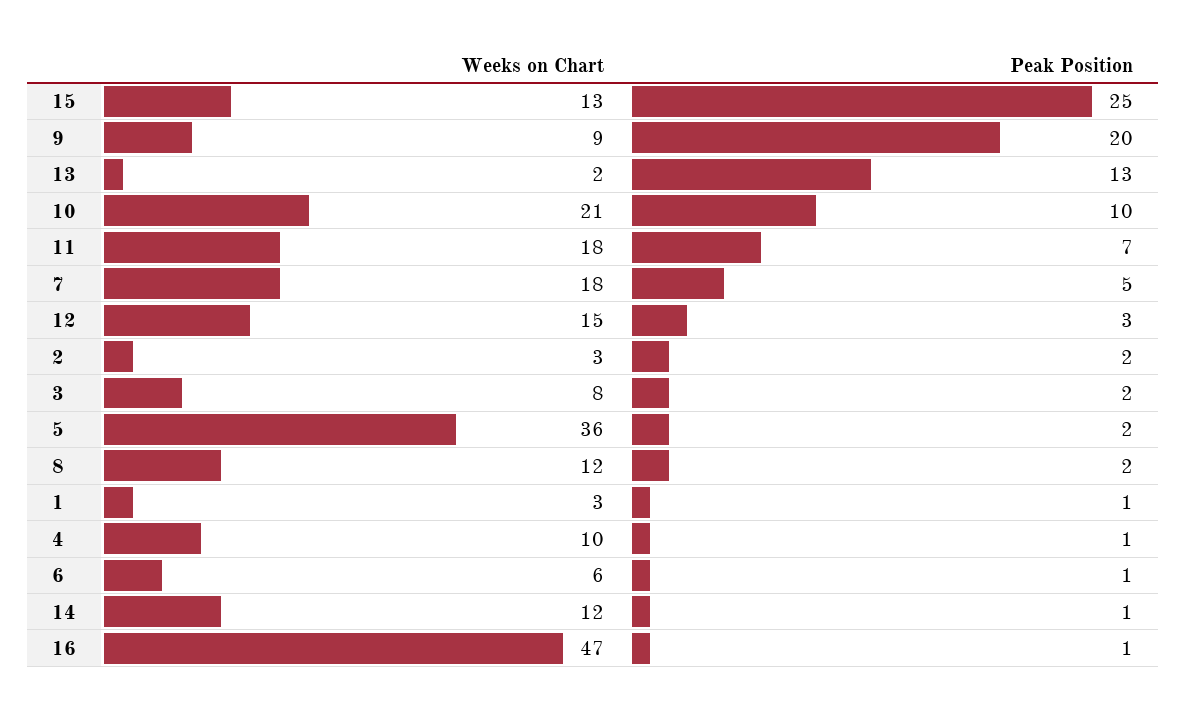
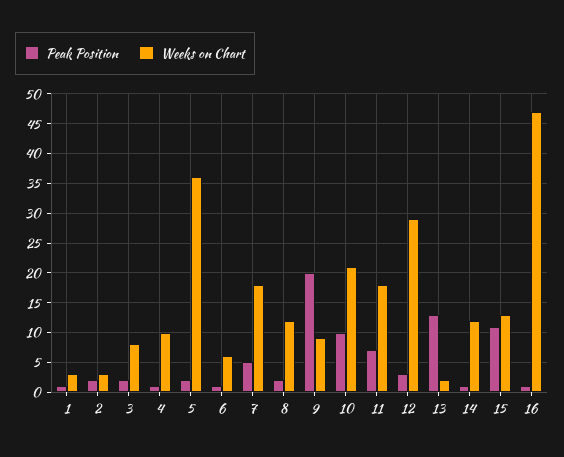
Peak Position, 15: 25 -> 10
Weeks on Chart, 12: 15 -> 30

